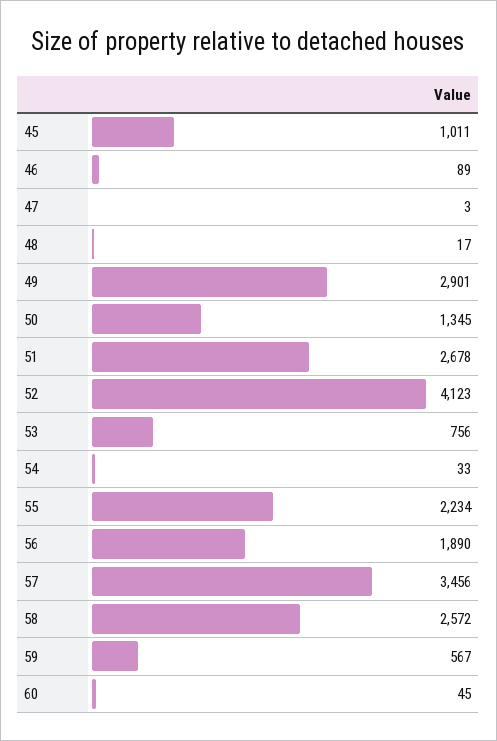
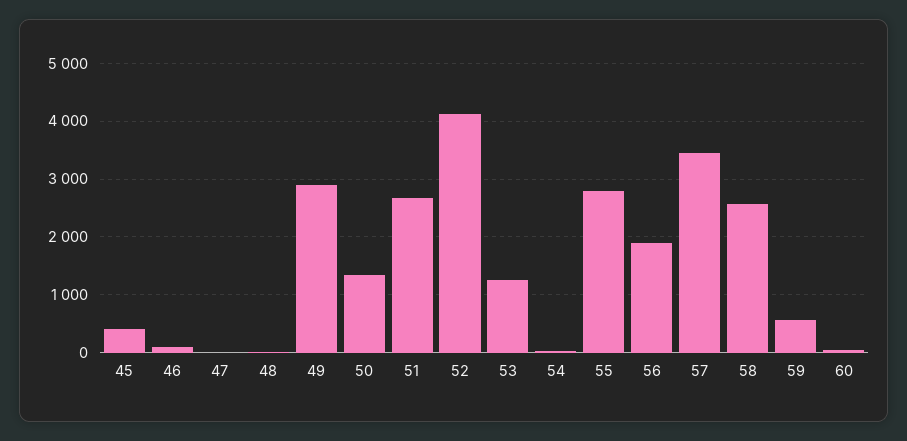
45: 1011 -> 400
53: 756 -> 1200
55: 2234 -> 2800

